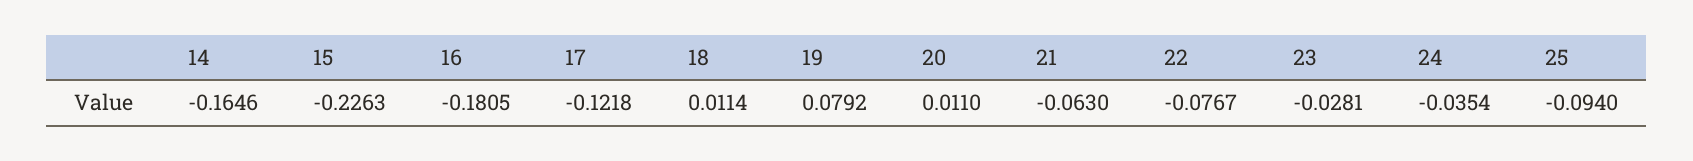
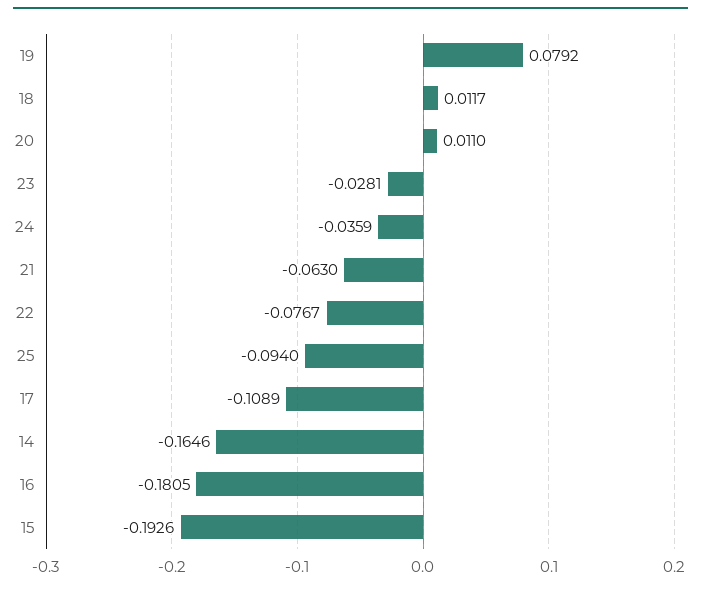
15: -0.2263 -> -0.1926
17: -0.1218 -> -0.1089
18: 0.0114 -> 0.0117
24: -0.0354 -> -0.0359

